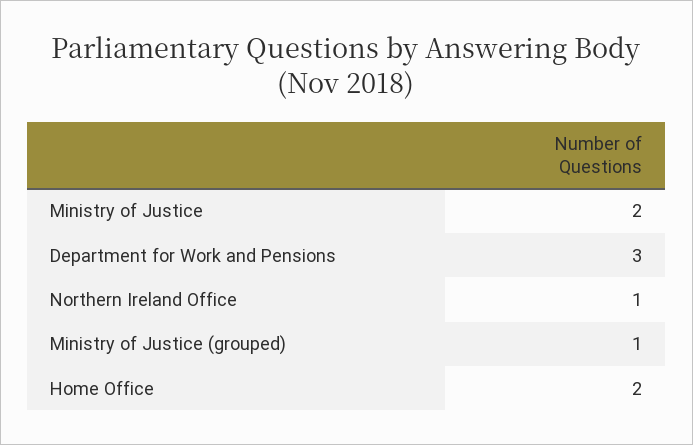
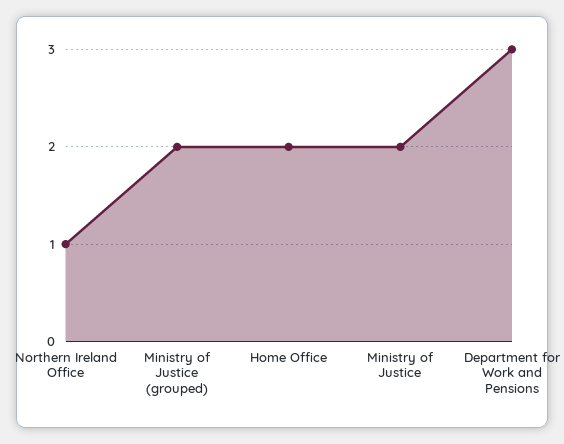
Ministry of Justice (grouped): 1 -> 2

